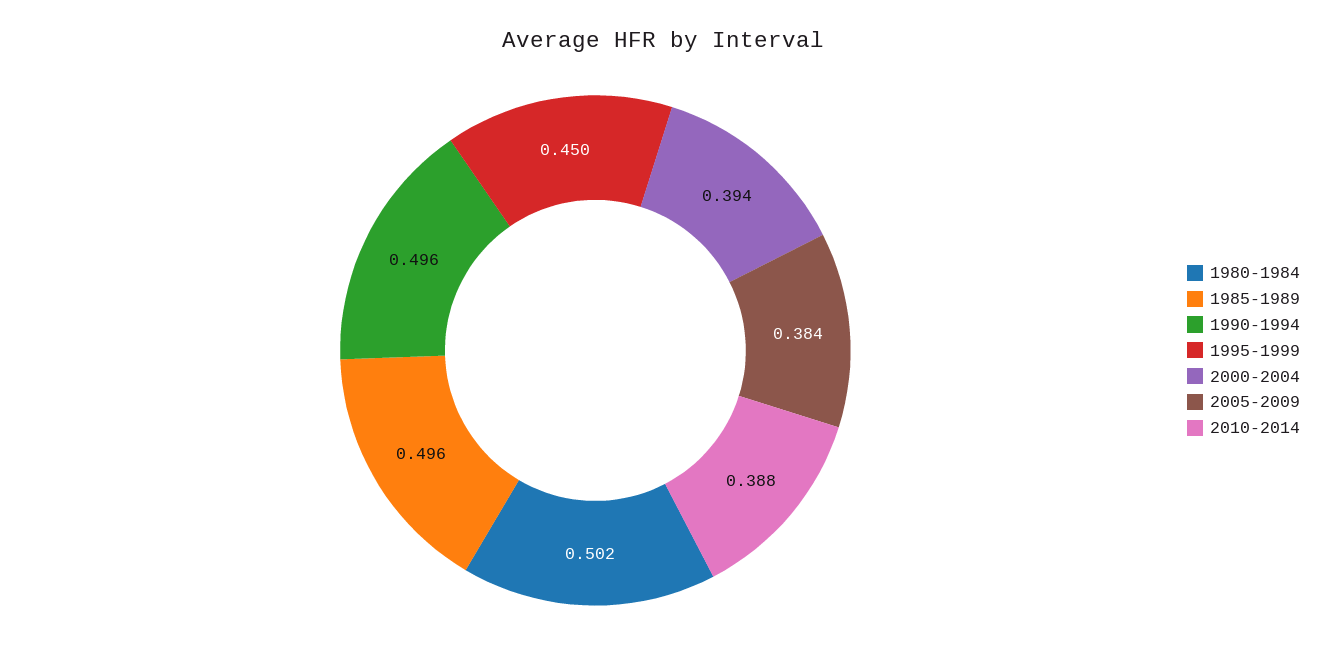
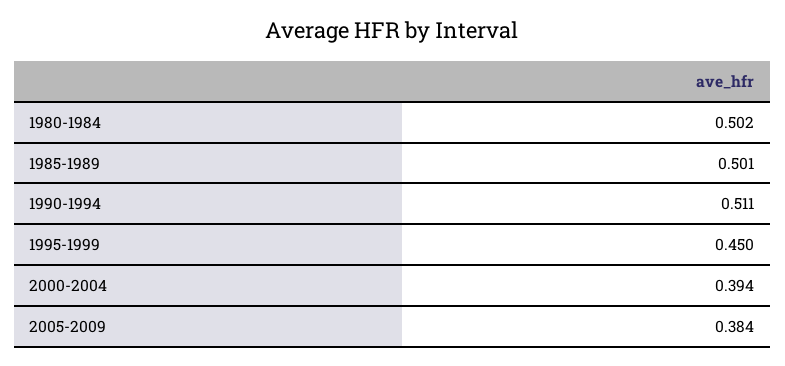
1985-1989: 0.496 -> 0.501
1990-1994: 0.496 -> 0.511
2010-2014: 0.388 -> none

